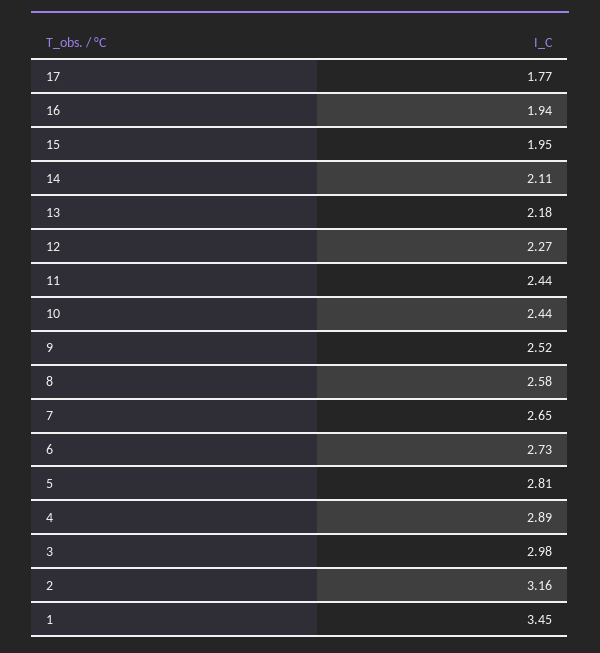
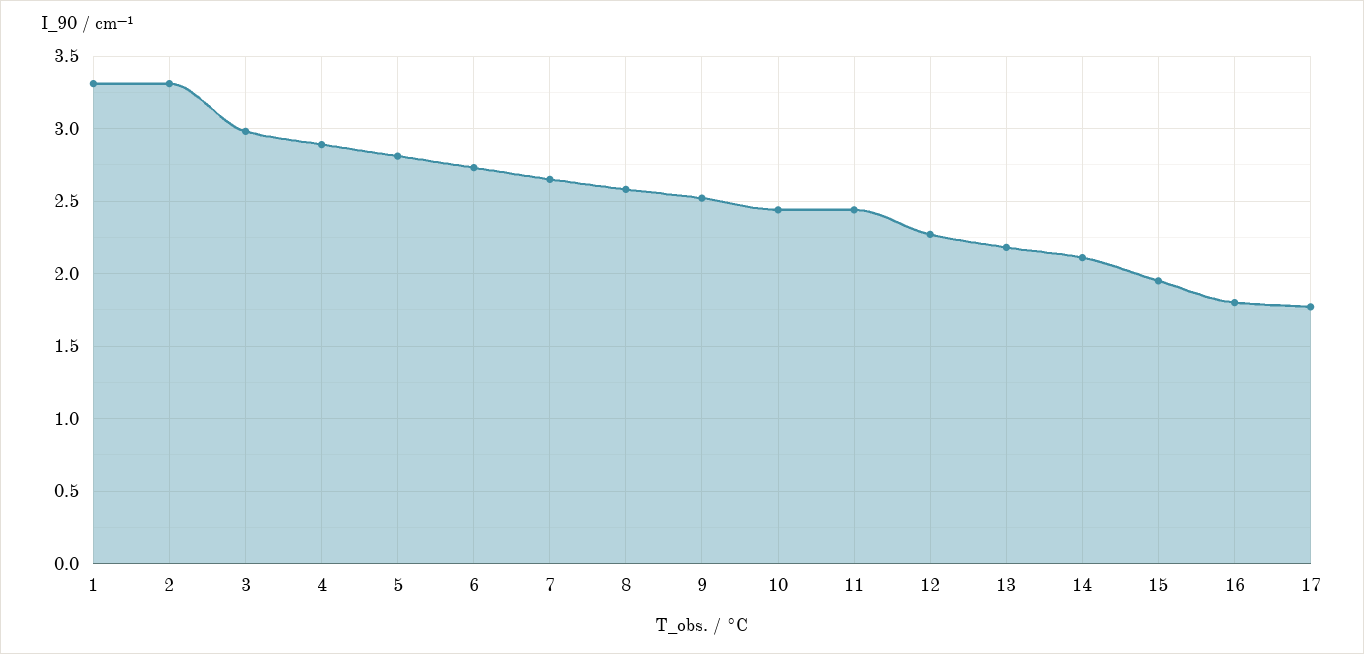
16: 1.94 -> 1.8
2: 3.16 -> 3.3
1: 3.45 -> 3.3

